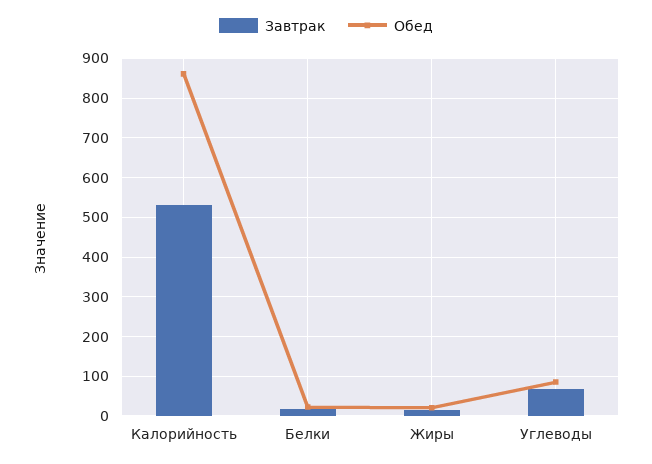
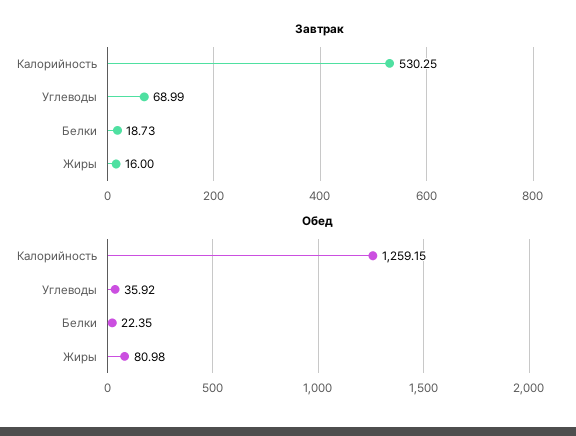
Обед, Калорийность: 860 -> 1259.15
Обед, Жиры: 20 -> 80.98
Обед, Углеводы: 80 -> 35.92

